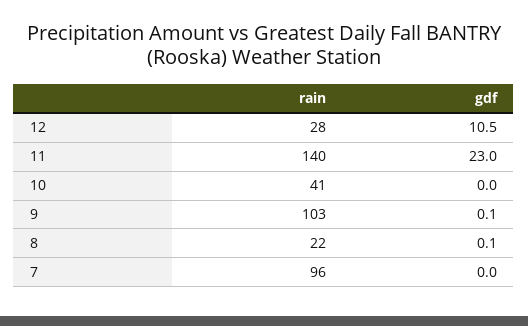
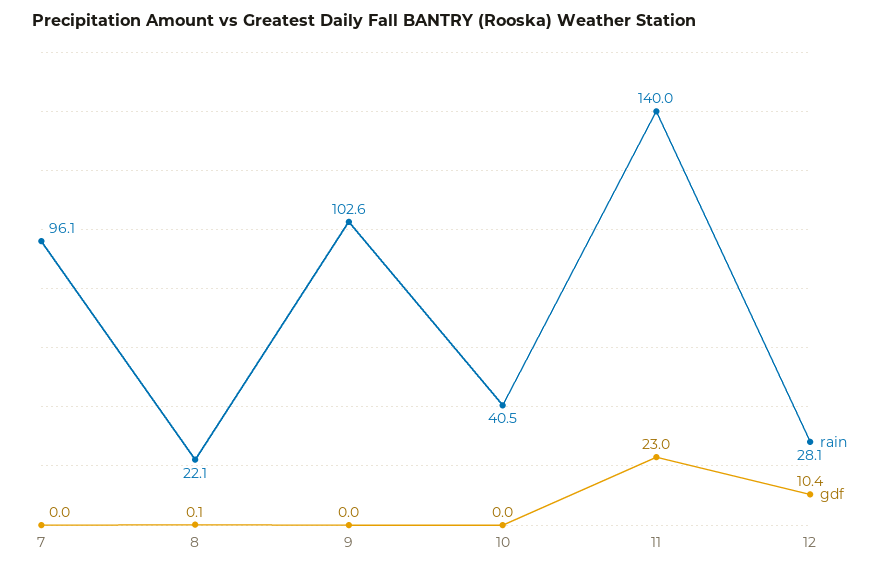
gdf, 12: 10.5 -> 10.4
gdf, 9: 0.1 -> 0

